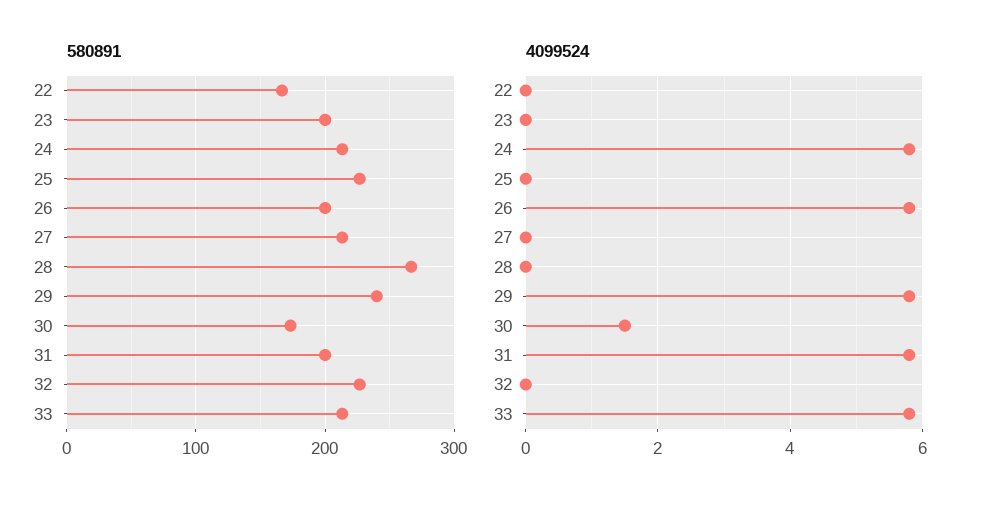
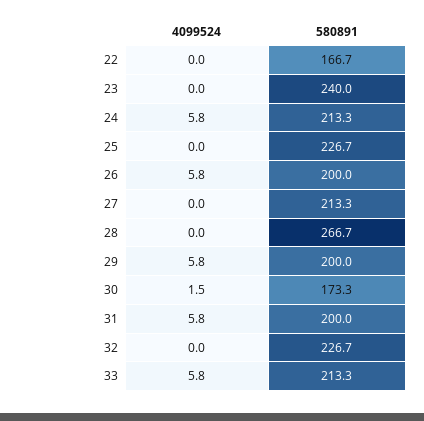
580891, 23: 200 -> 240
580891, 29: 240 -> 200

